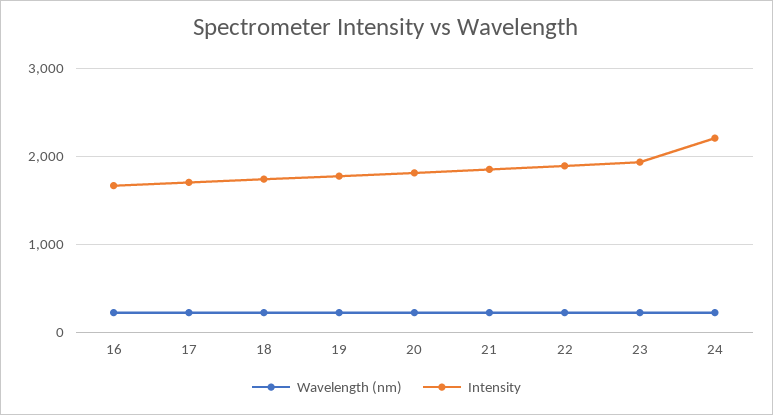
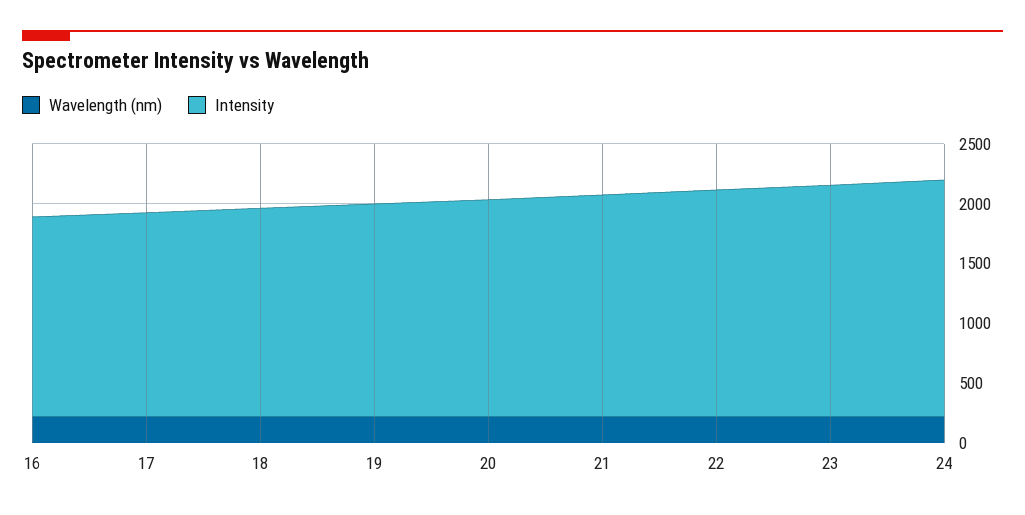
Intensity, 24: 2200 -> 2000

